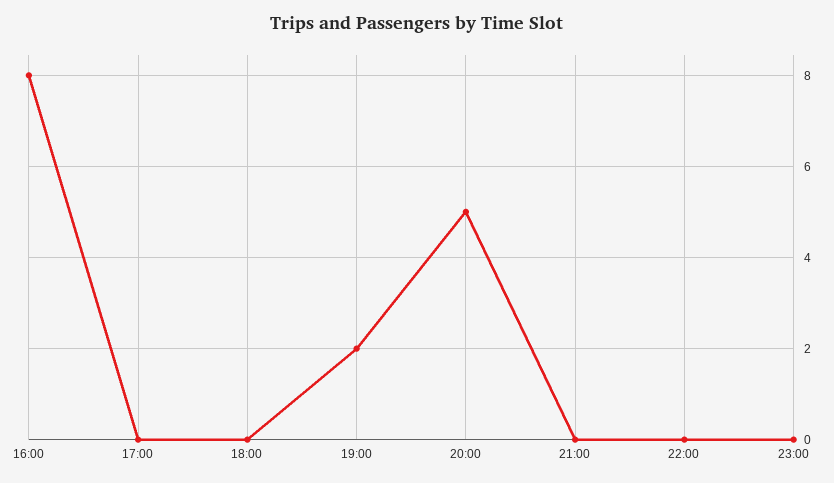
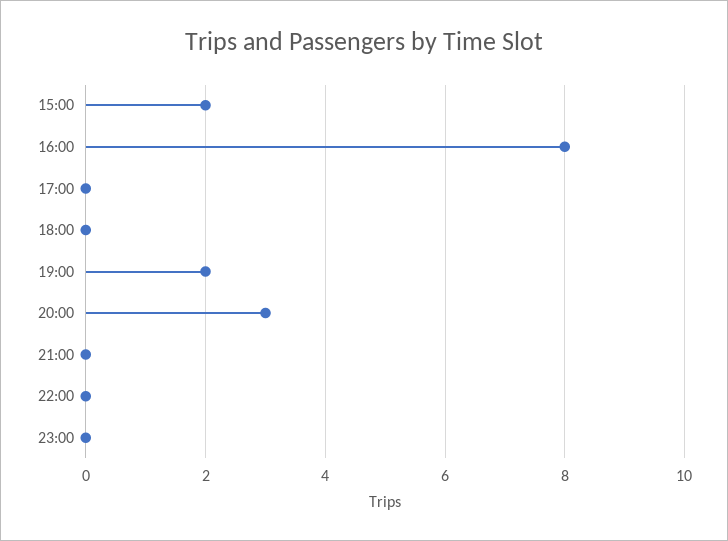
20:00: 5 -> 3
15:00: none -> 2

